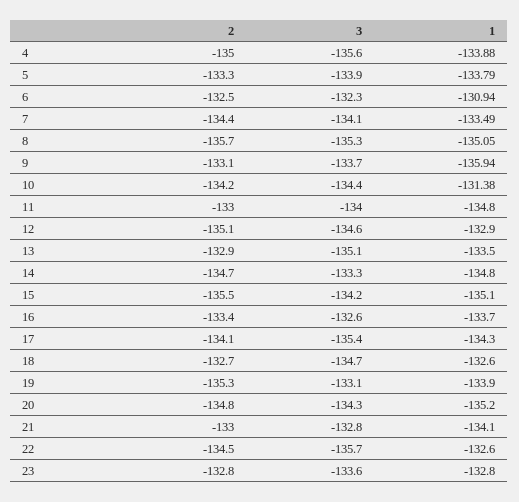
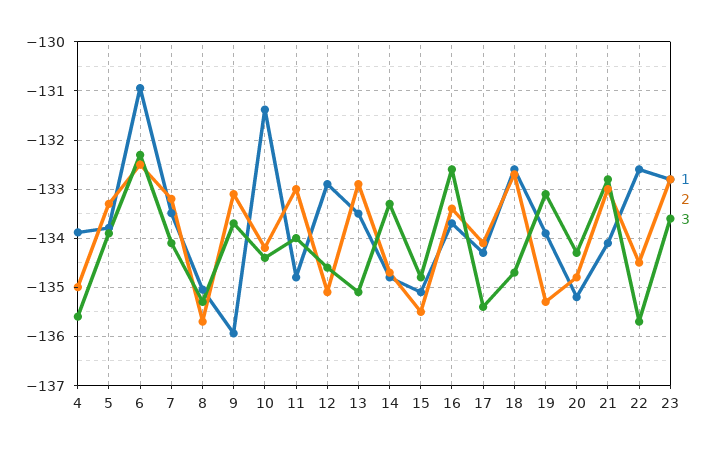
2, 7: -134.4 -> -133.2
3, 15: -134.2 -> -134.8

